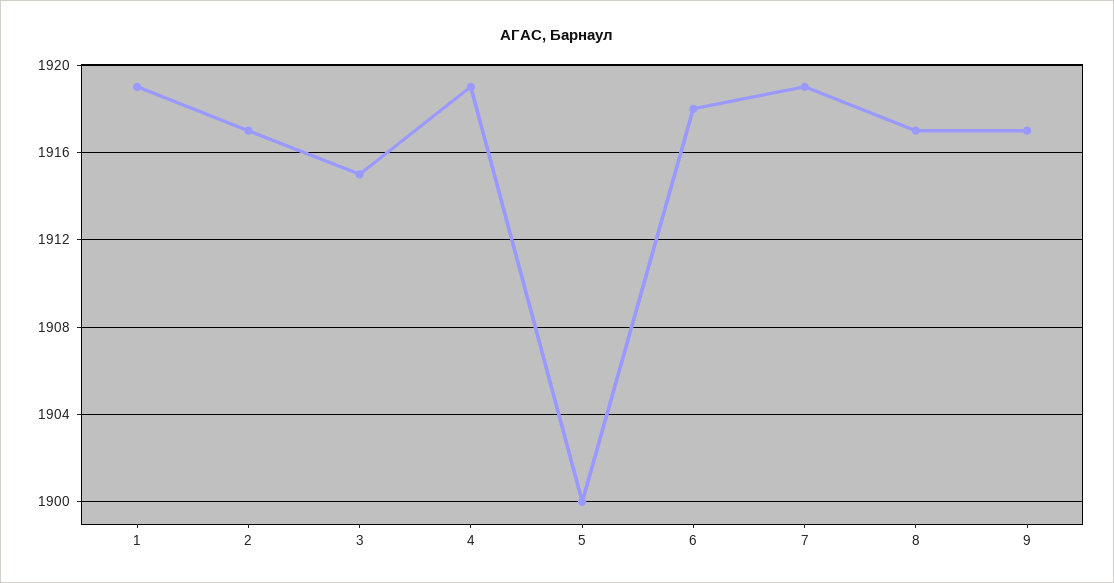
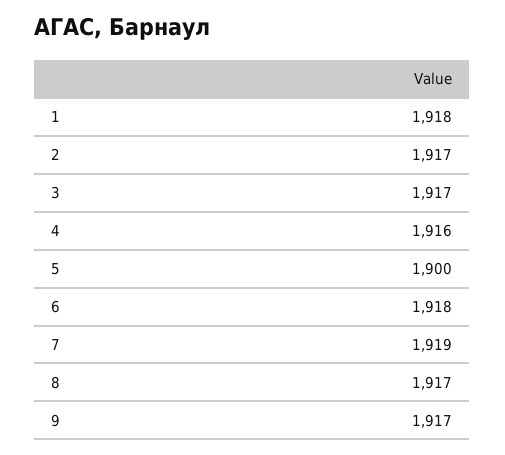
1: 1919 -> 1918
3: 1915 -> 1917
4: 1919 -> 1916

